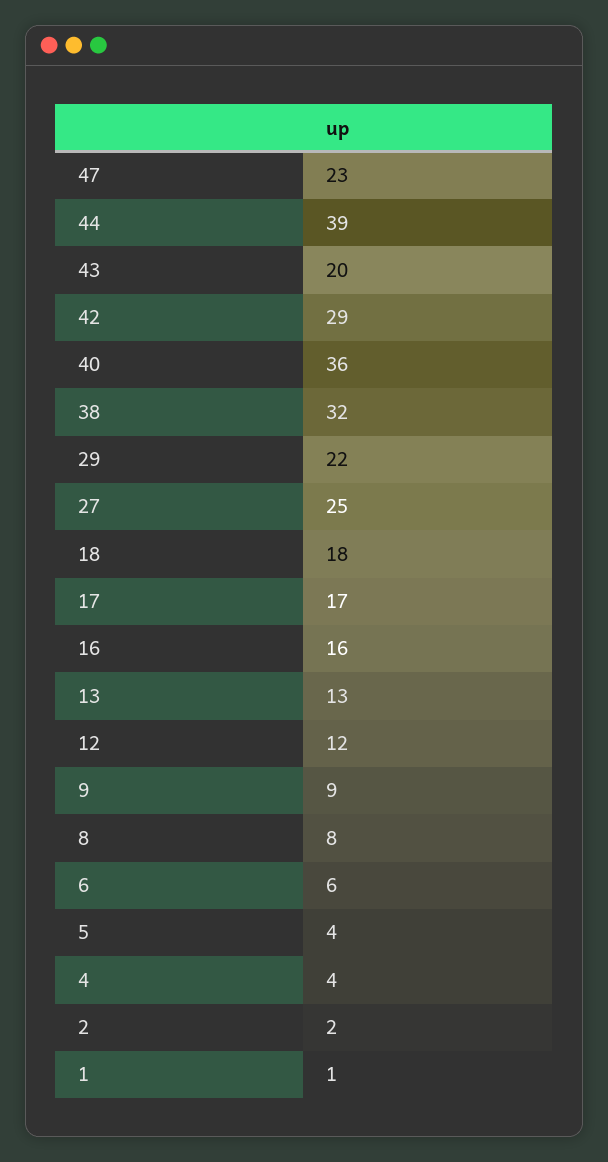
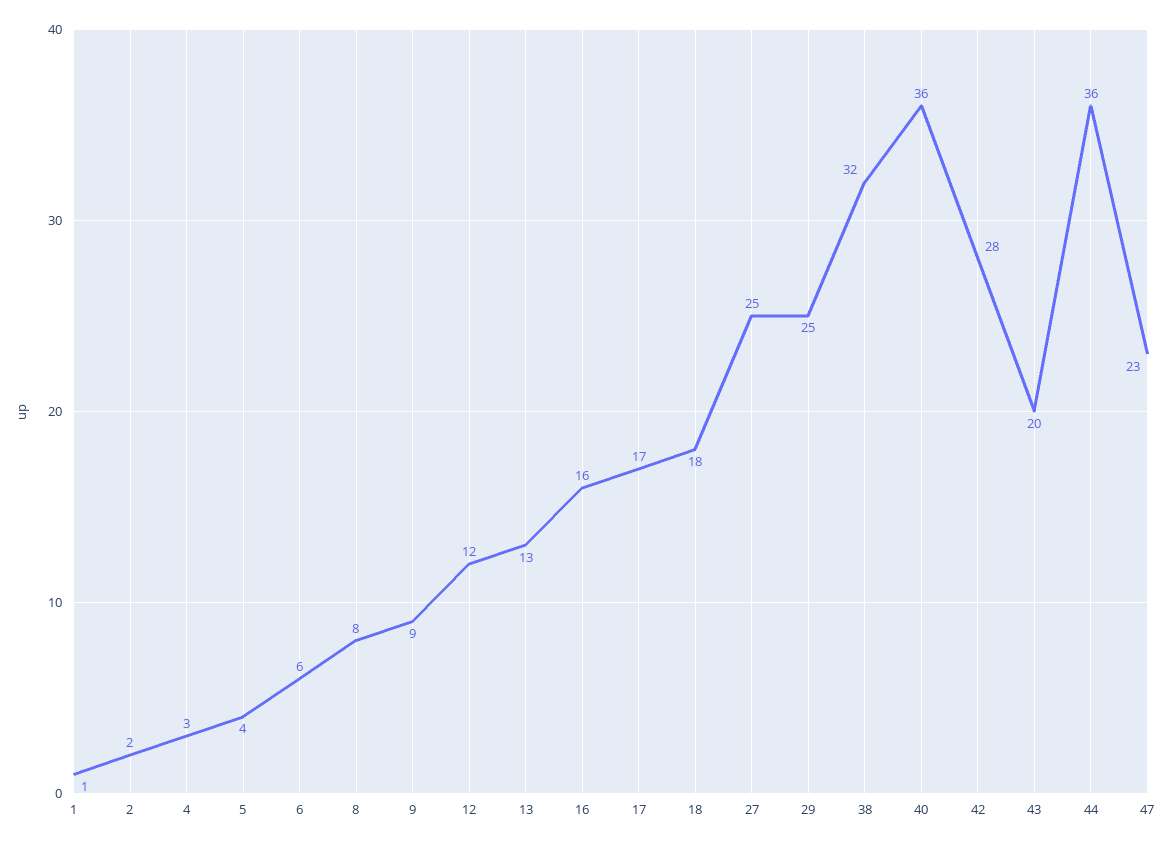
44: 39 -> 36
42: 29 -> 28
29: 22 -> 25
4: 4 -> 3

